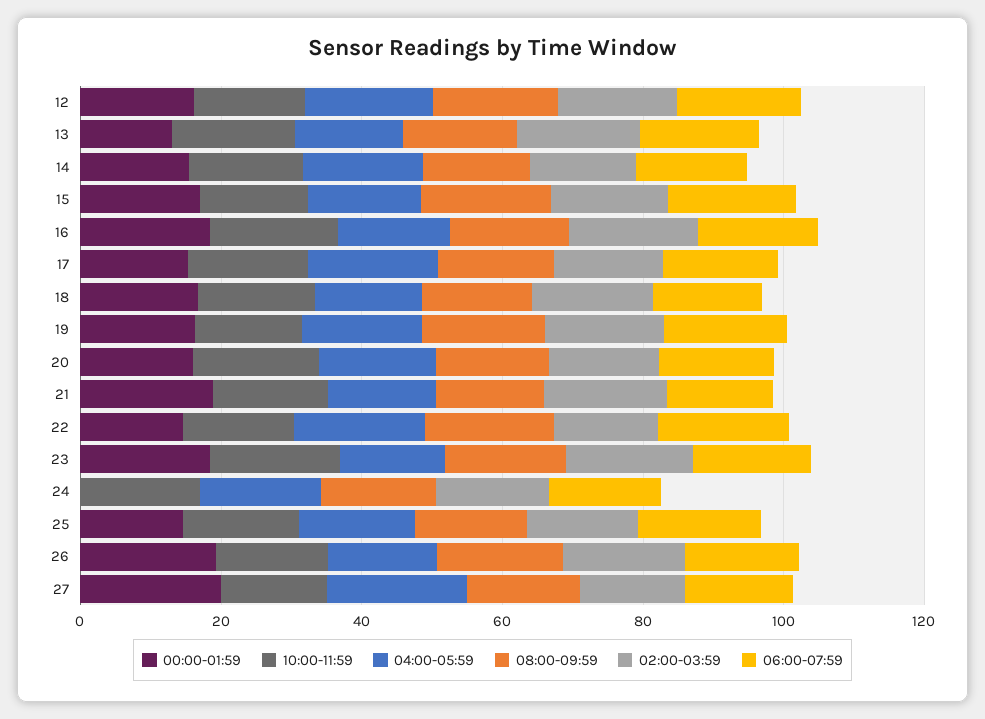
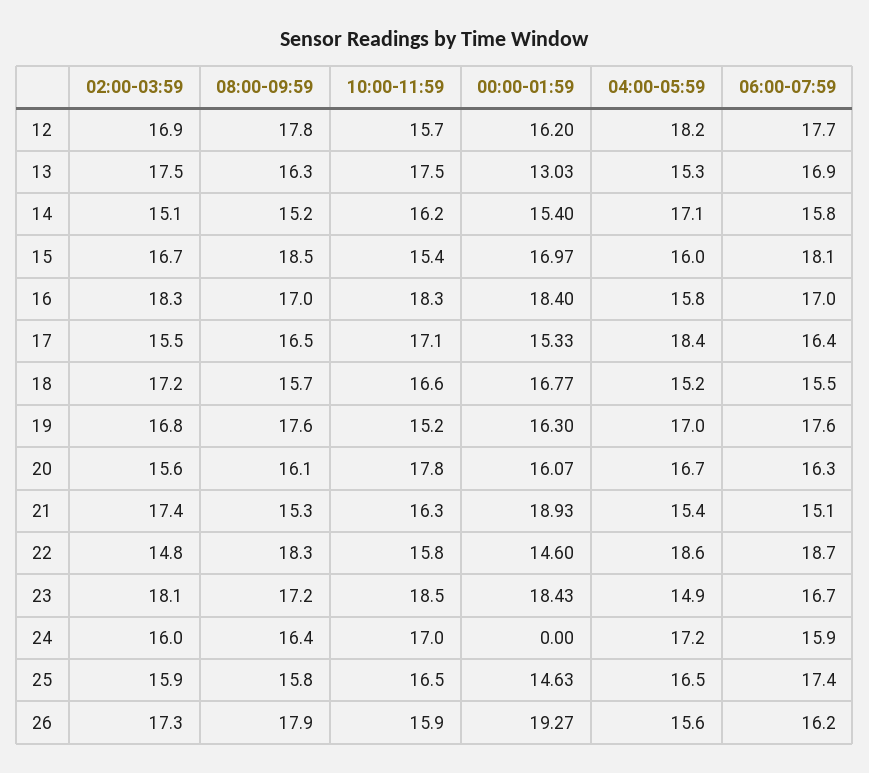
00:00-01:59, 27: 20 -> none
10:00-11:59, 27: 15 -> none
04:00-05:59, 27: 20 -> none
08:00-09:59, 27: 15 -> none
02:00-03:59, 27: 15 -> none
06:00-07:59, 27: 15 -> none

